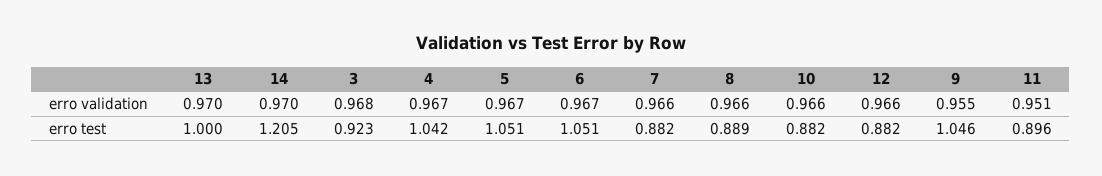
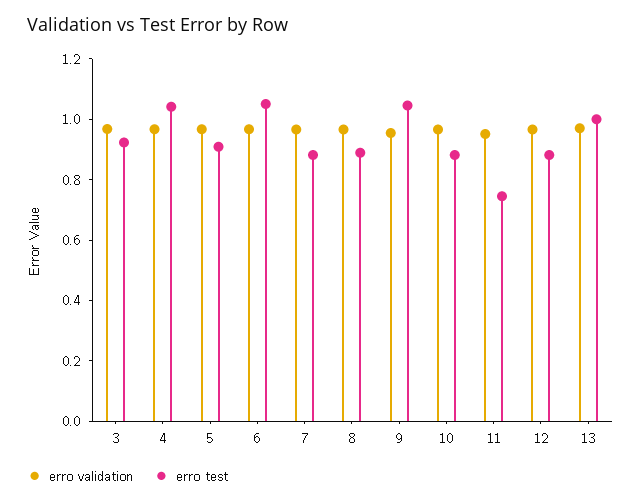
erro validation, 14: 0.97 -> none
erro test, 14: 1.205 -> none
erro test, 5: 1.051 -> 0.9
erro test, 11: 0.896 -> 0.75

